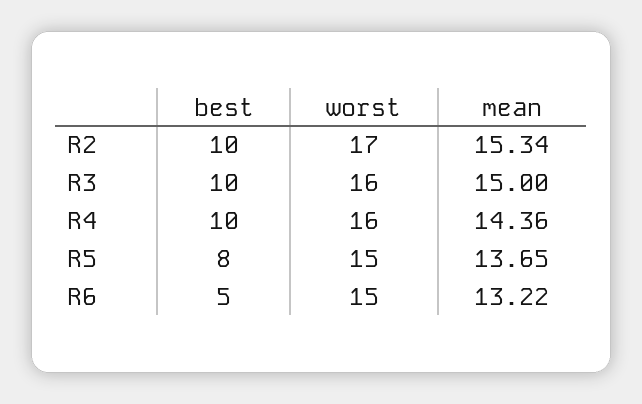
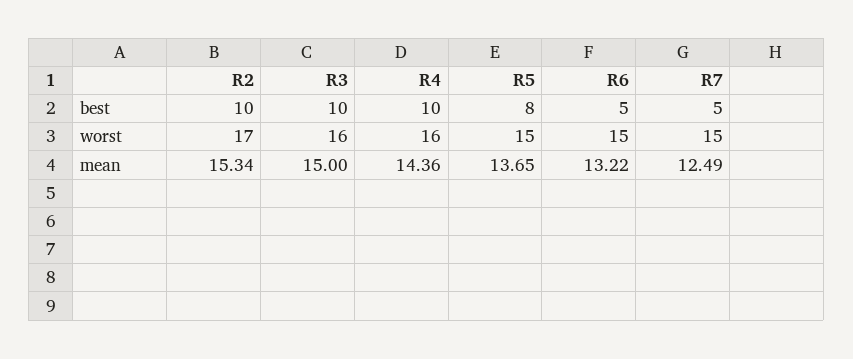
best, R7: none -> 5
worst, R7: none -> 15
mean, R7: none -> 12.49

